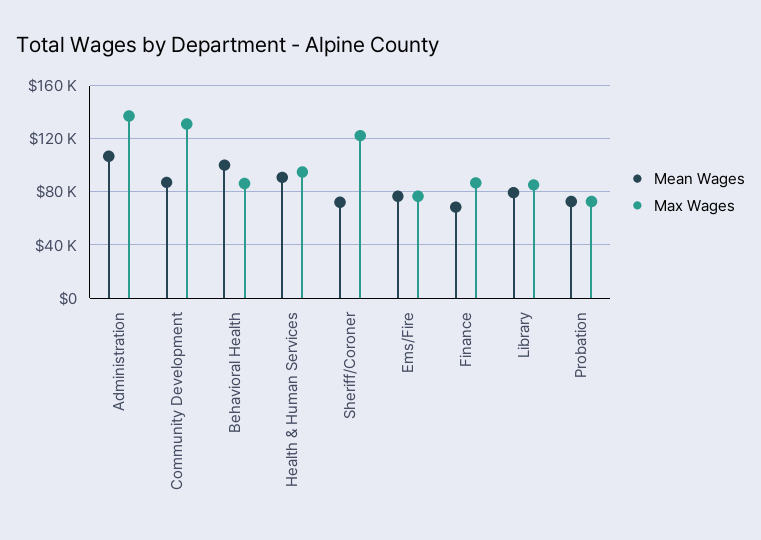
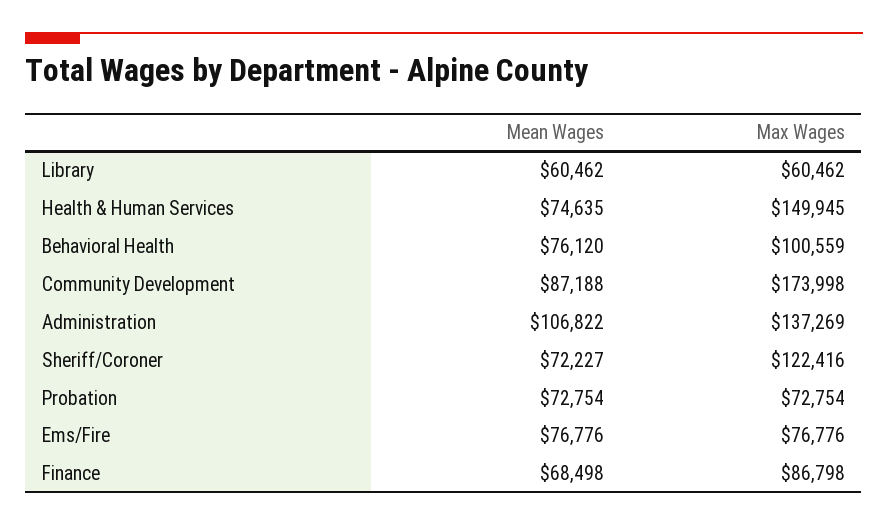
Max Wages, Community Development: 130000 -> 173998
Mean Wages, Behavioral Health: 100000 -> 76120
Max Wages, Behavioral Health: 85000 -> 100559
Mean Wages, Health & Human Services: 90000 -> 74635
Max Wages, Health & Human Services: 95000 -> 149945
Mean Wages, Library: 80000 -> 60462
Max Wages, Library: 85000 -> 60462

